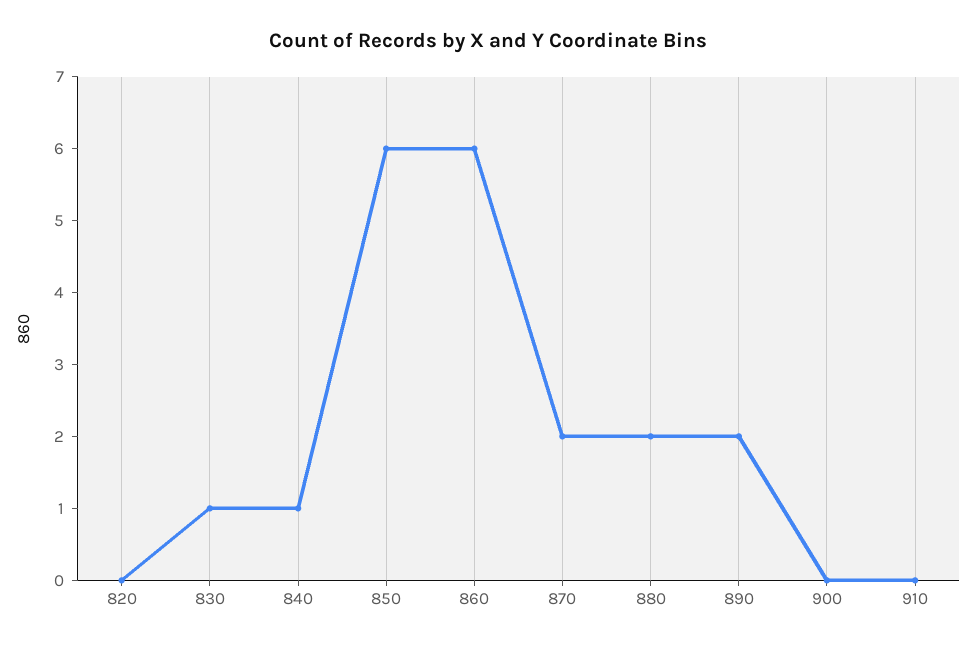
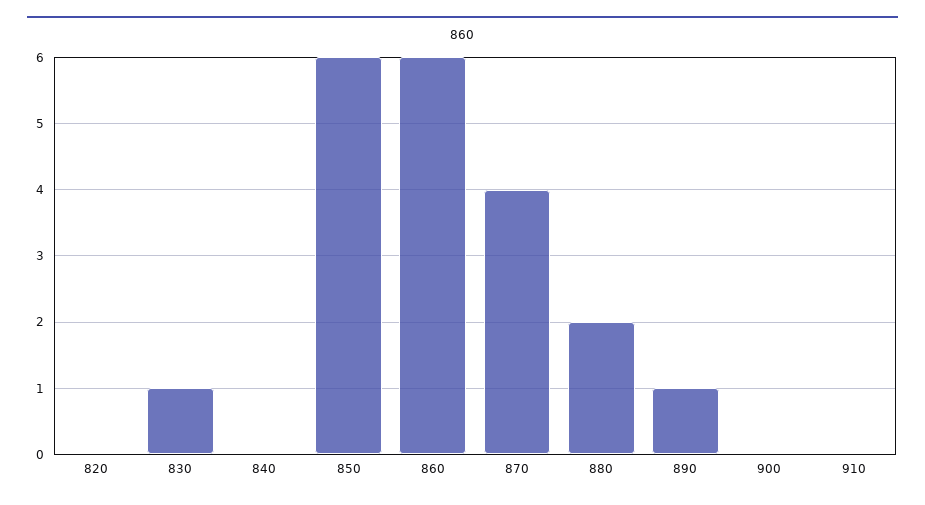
840: 1 -> 0
870: 2 -> 4
890: 2 -> 1

